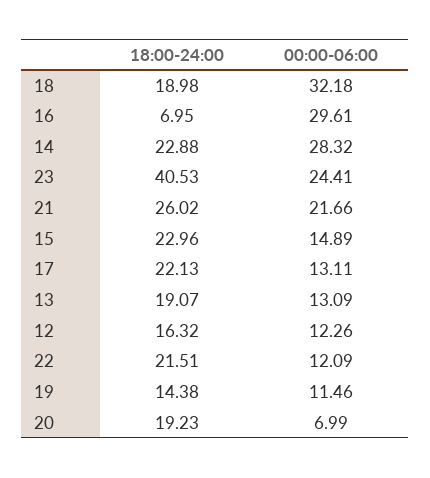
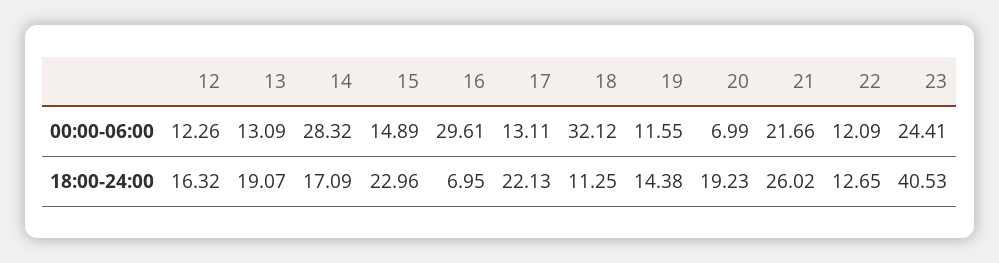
18:00-24:00, 18: 18.98 -> 11.25
00:00-06:00, 18: 32.18 -> 32.12
18:00-24:00, 14: 22.88 -> 17.09
18:00-24:00, 22: 21.51 -> 12.65
00:00-06:00, 19: 11.46 -> 11.55

